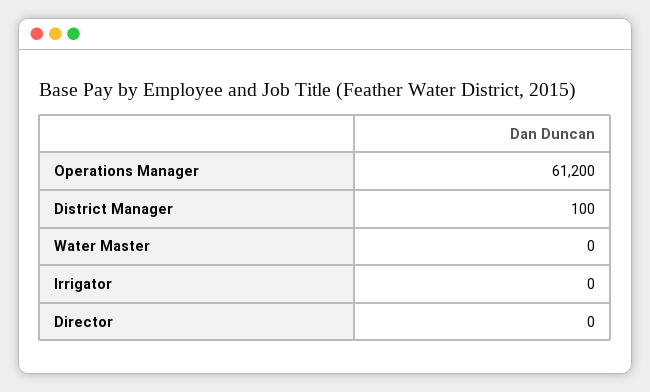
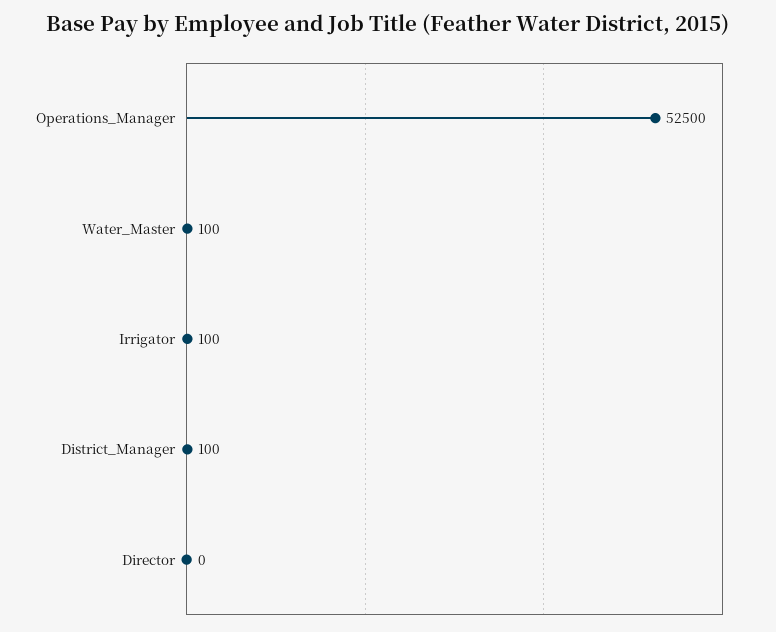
Operations Manager: 61200 -> 52500
Water Master: 0 -> 100
Irrigator: 0 -> 100

